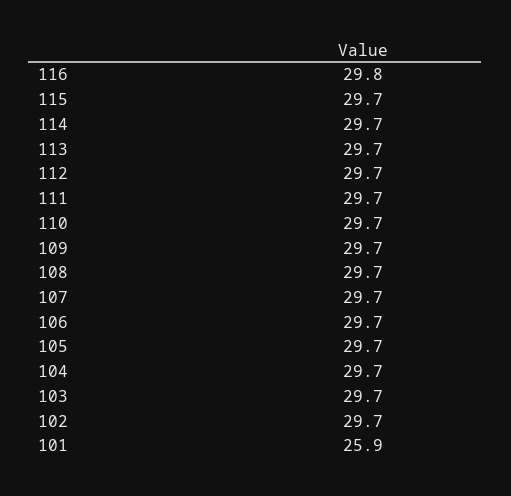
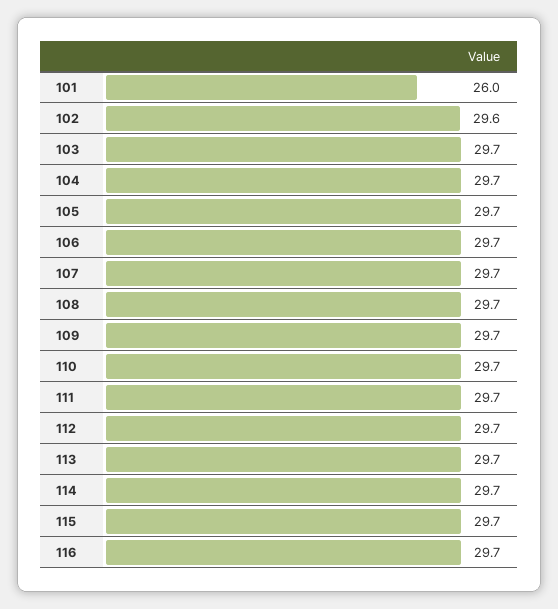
116: 29.8 -> 29.7
102: 29.7 -> 29.6
101: 25.9 -> 26

